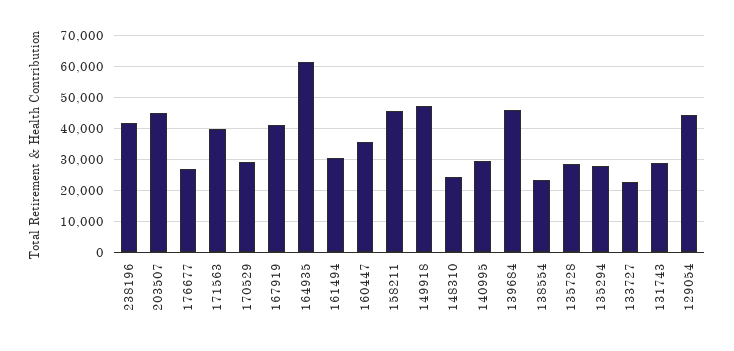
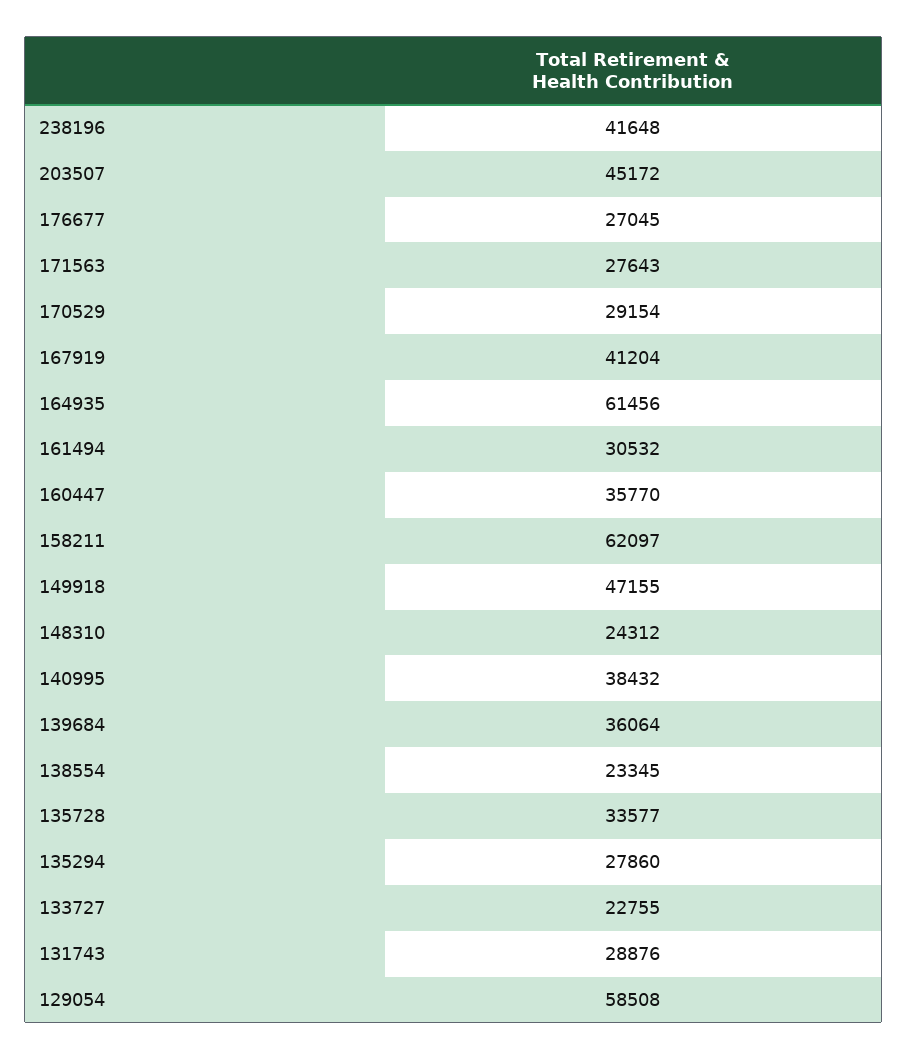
171563: 40000 -> 27643
158211: 46000 -> 62097
140995: 30000 -> 38432
139684: 46000 -> 36064
135728: 28000 -> 33577
129054: 44000 -> 58508

